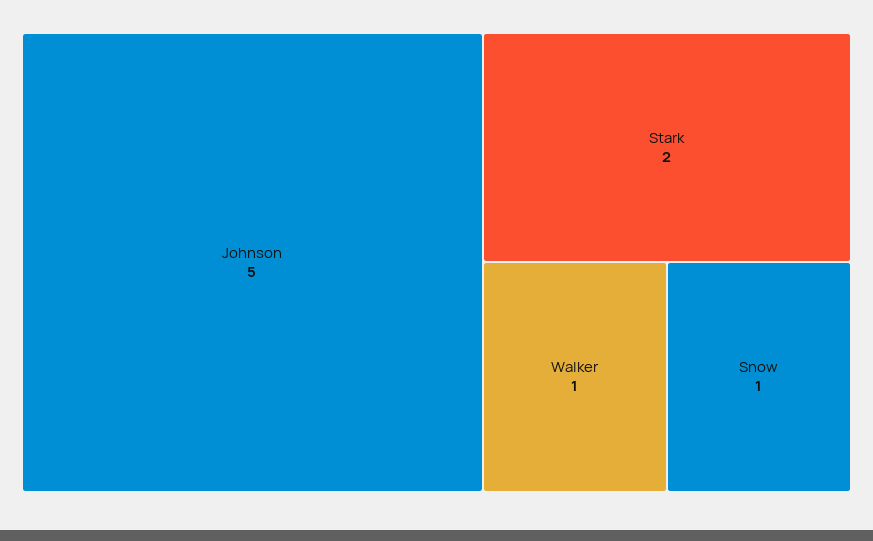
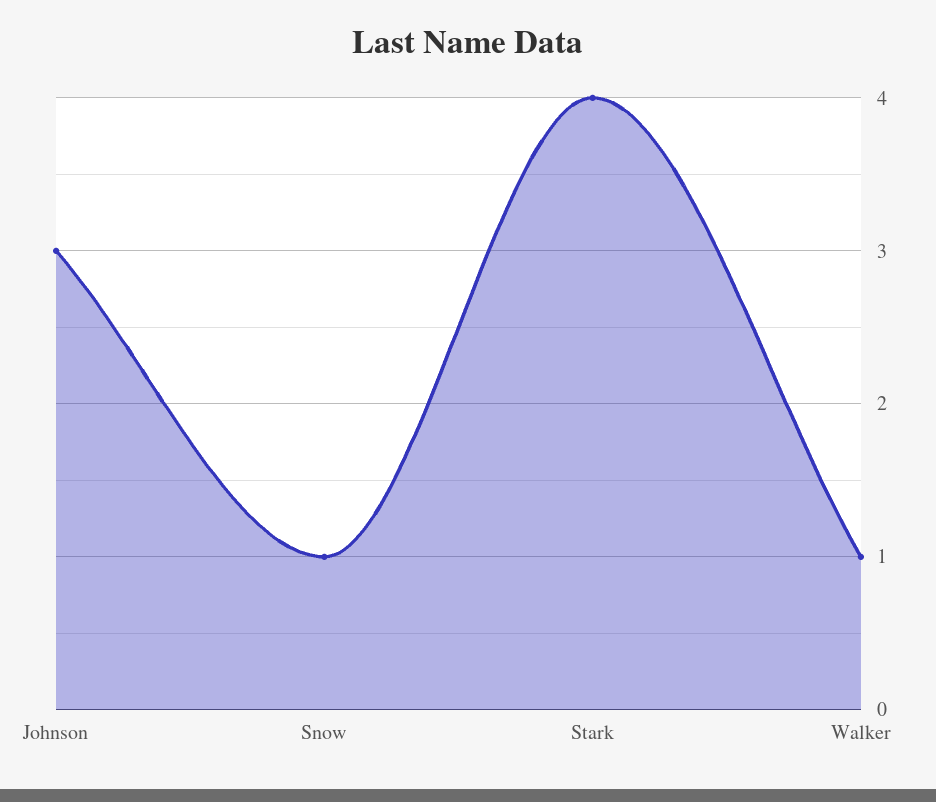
Johnson: 5 -> 3
Stark: 2 -> 4

